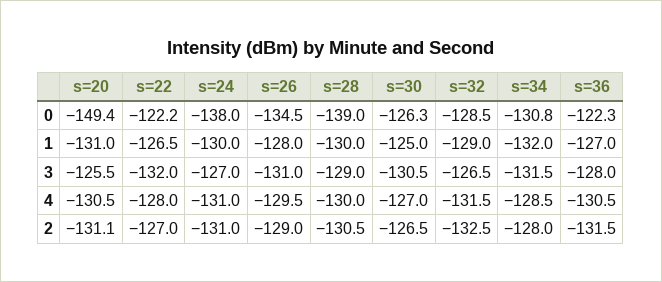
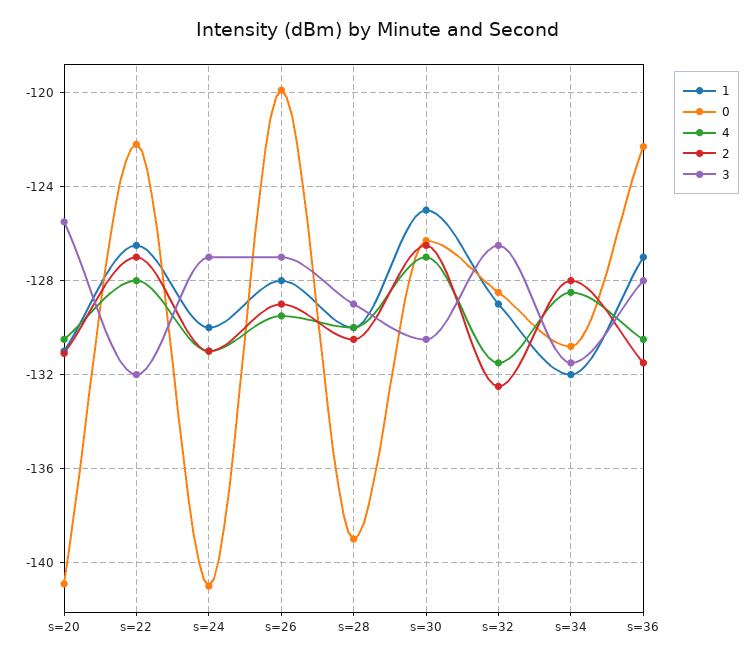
0, s=20: -149.4 -> -141
0, s=24: -138 -> -141
0, s=26: -134.5 -> -120
3, s=26: -131 -> -127

